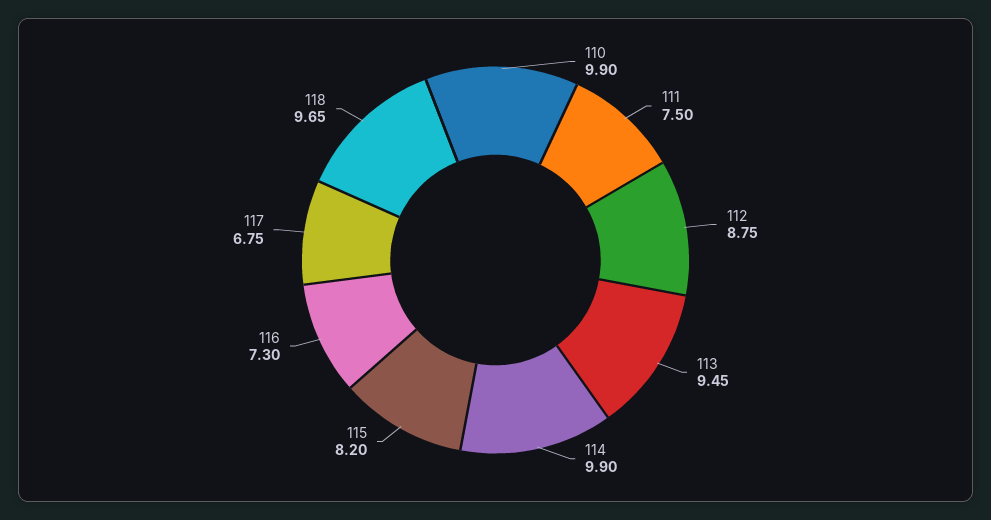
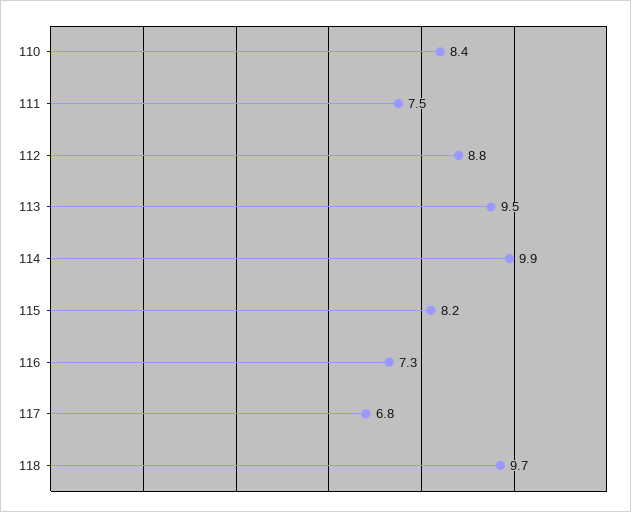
110: 9.9 -> 8.4

